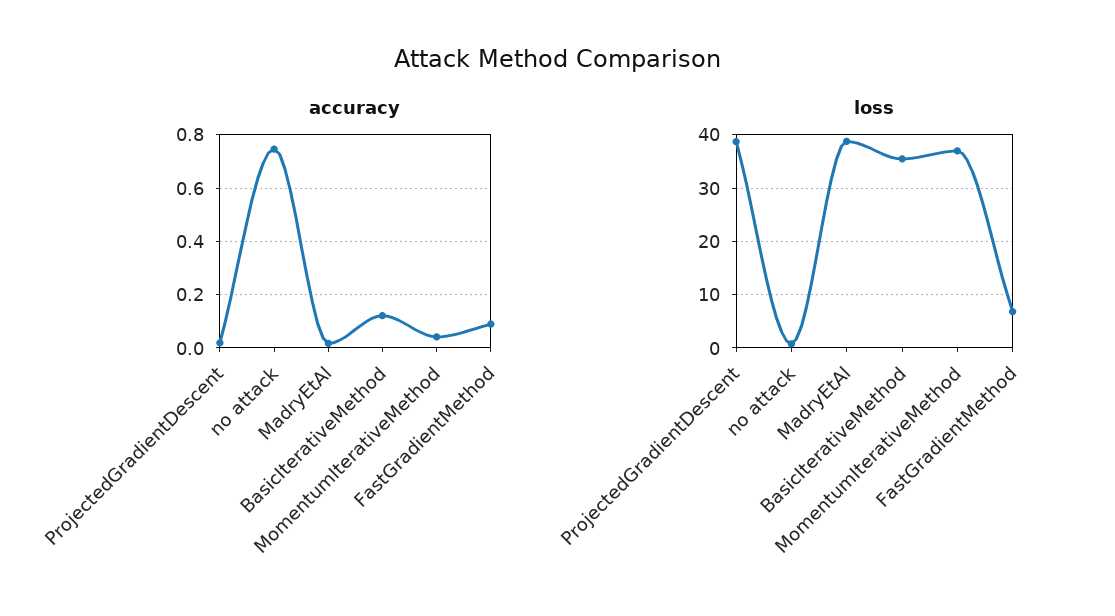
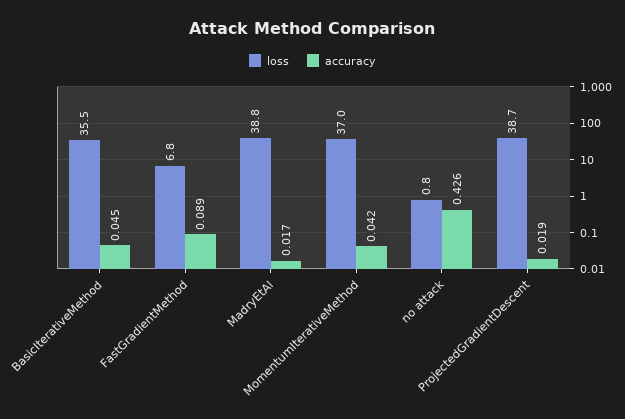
accuracy, no attack: 0.75 -> 0.426
accuracy, BasicIterativeMethod: 0.125 -> 0.045

